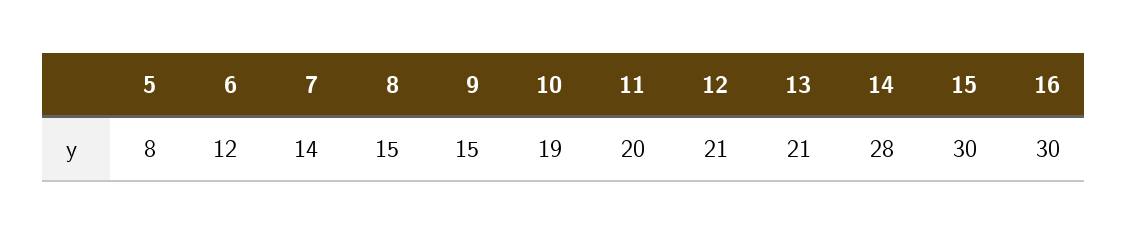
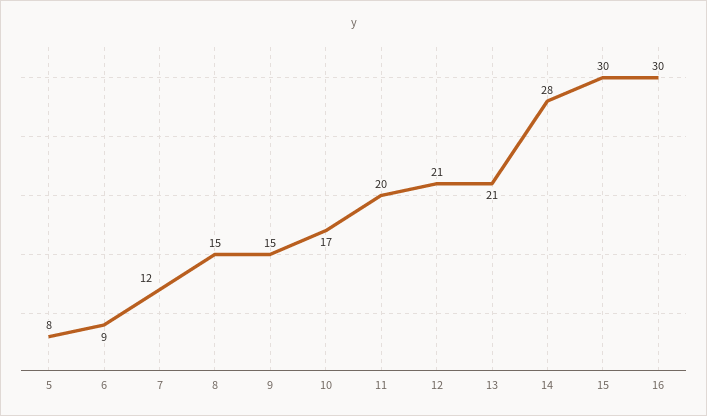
6: 12 -> 9
7: 14 -> 12
10: 19 -> 17

